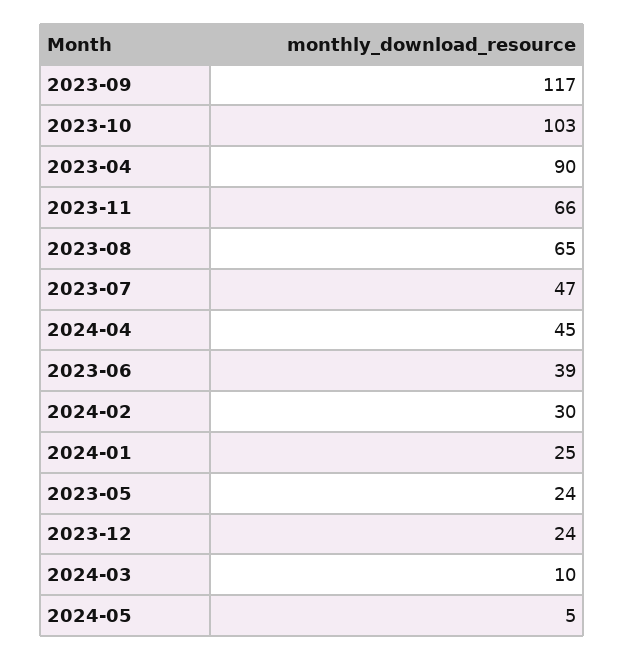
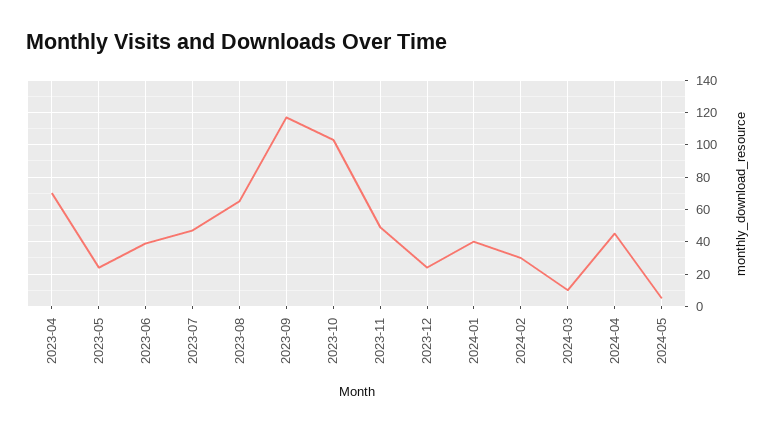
2023-04: 90 -> 70
2023-11: 66 -> 50
2024-01: 25 -> 40

